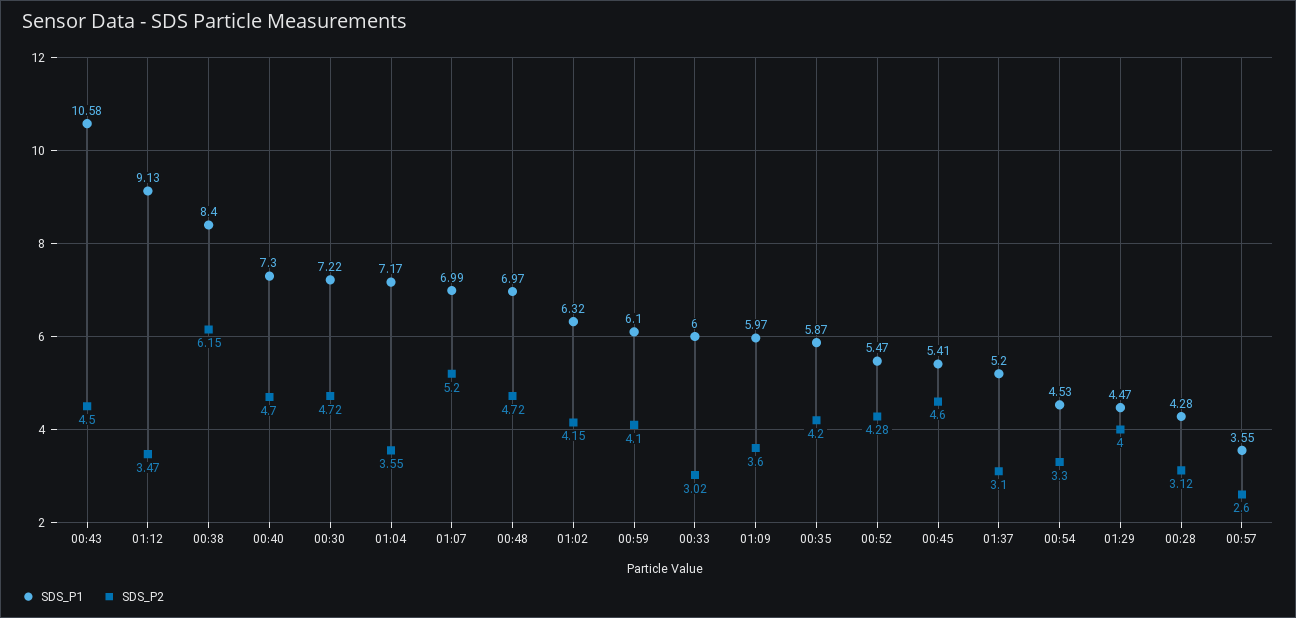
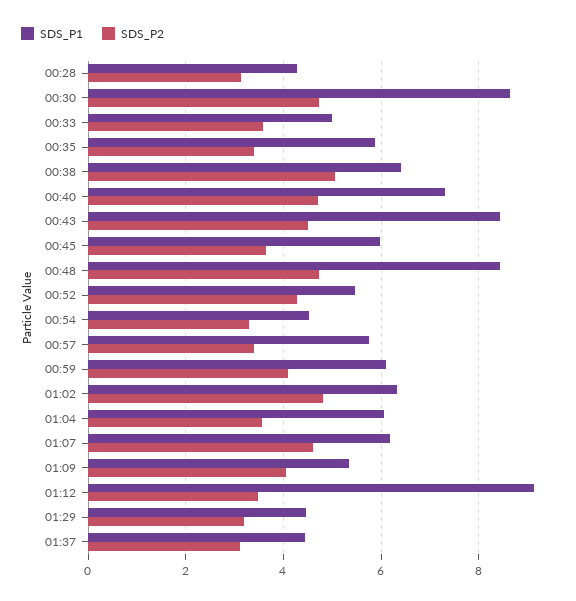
SDS_P1, 00:43: 10.58 -> 8.4
SDS_P1, 00:38: 8.4 -> 6.4
SDS_P2, 00:38: 6.15 -> 5
SDS_P1, 00:30: 7.22 -> 8.6
SDS_P1, 01:04: 7.17 -> 6
SDS_P1, 01:07: 6.99 -> 6.2
SDS_P2, 01:07: 5.2 -> 4.6
SDS_P1, 00:48: 6.97 -> 8.4
SDS_P2, 01:02: 4.15 -> 4.8
SDS_P1, 00:33: 6 -> 5
SDS_P2, 00:33: 3.02 -> 3.6
SDS_P1, 01:09: 5.97 -> 5.4
SDS_P2, 01:09: 3.6 -> 4
SDS_P2, 00:35: 4.2 -> 3.4
SDS_P1, 00:45: 5.41 -> 6
SDS_P2, 00:45: 4.6 -> 3.6
SDS_P1, 01:37: 5.2 -> 4.4
SDS_P2, 01:29: 4 -> 3.2
SDS_P1, 00:57: 3.55 -> 5.8
SDS_P2, 00:57: 2.6 -> 3.4

